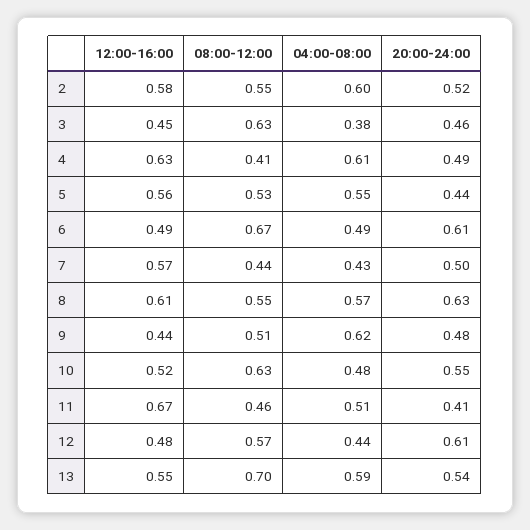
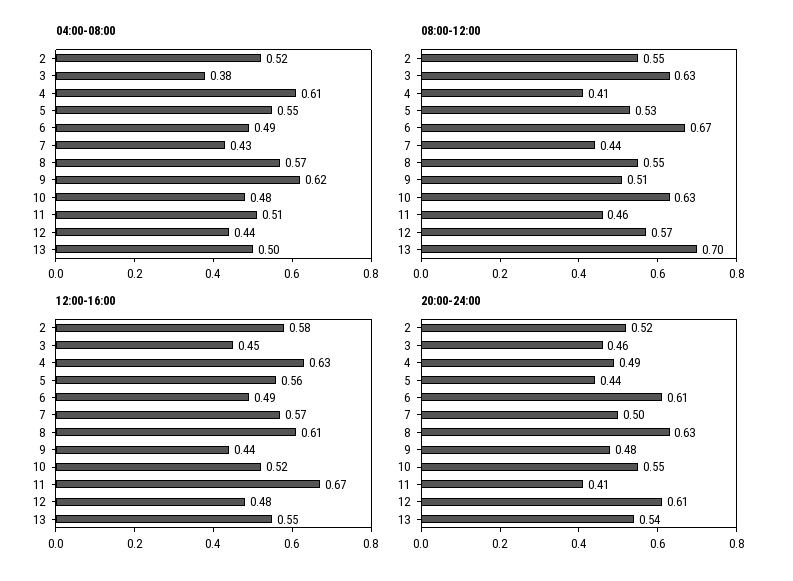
04:00-08:00, 2: 0.6 -> 0.52
04:00-08:00, 13: 0.59 -> 0.5

